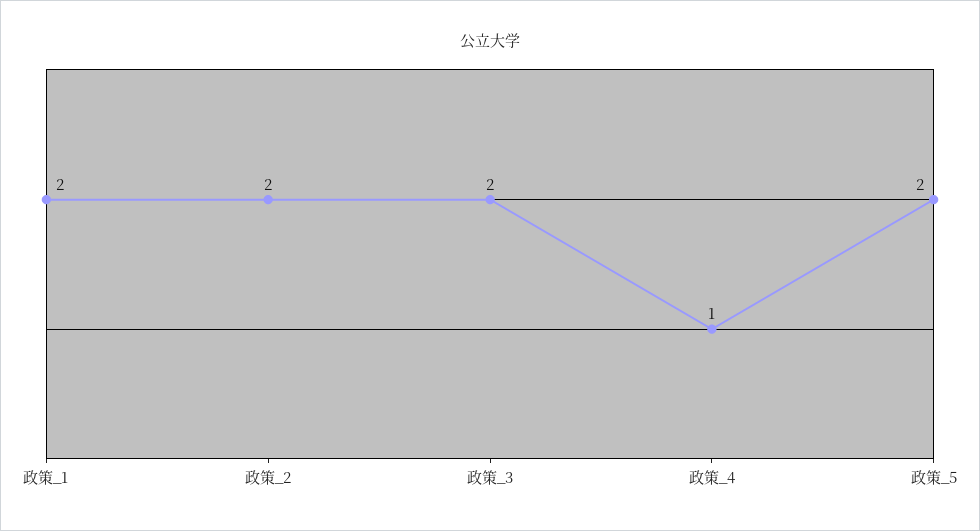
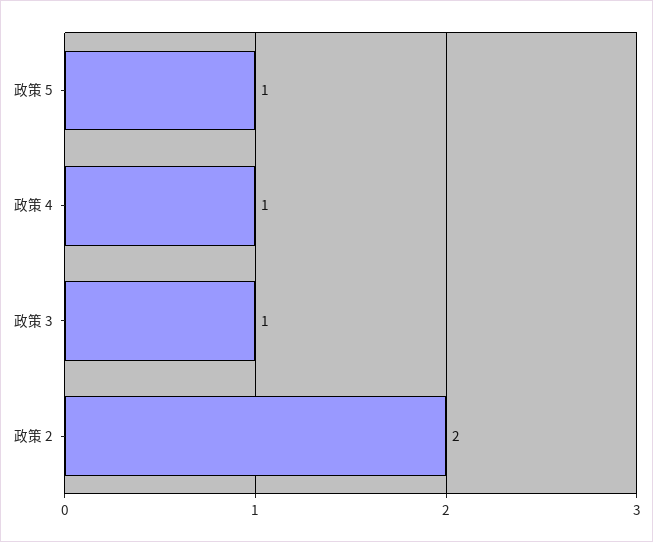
政策_1: 2 -> none
政策_3: 2 -> 1
政策_5: 2 -> 1

